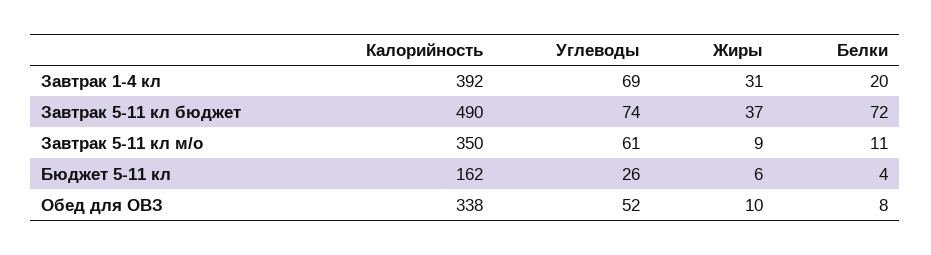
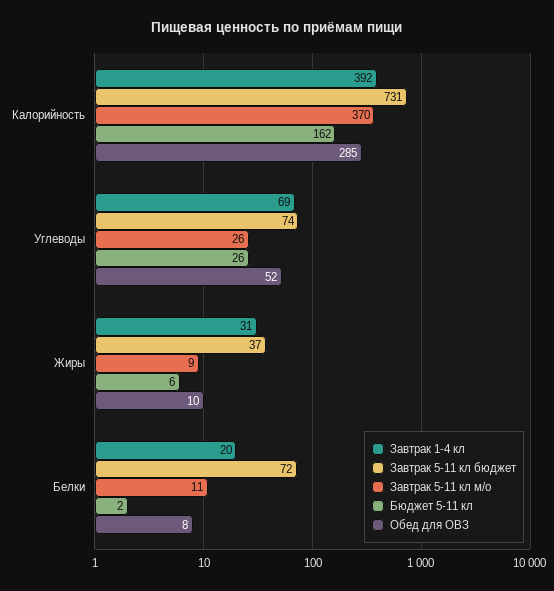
Завтрак 5-11 кл бюджет, Калорийность: 490 -> 731
Завтрак 5-11 кл м/о, Калорийность: 350 -> 370
Завтрак 5-11 кл м/о, Углеводы: 61 -> 26
Бюджет 5-11 кл, Белки: 4 -> 2
Обед для ОВЗ, Калорийность: 338 -> 285

